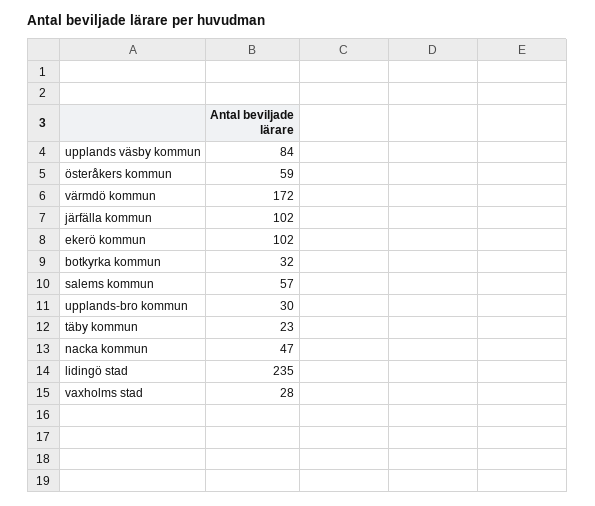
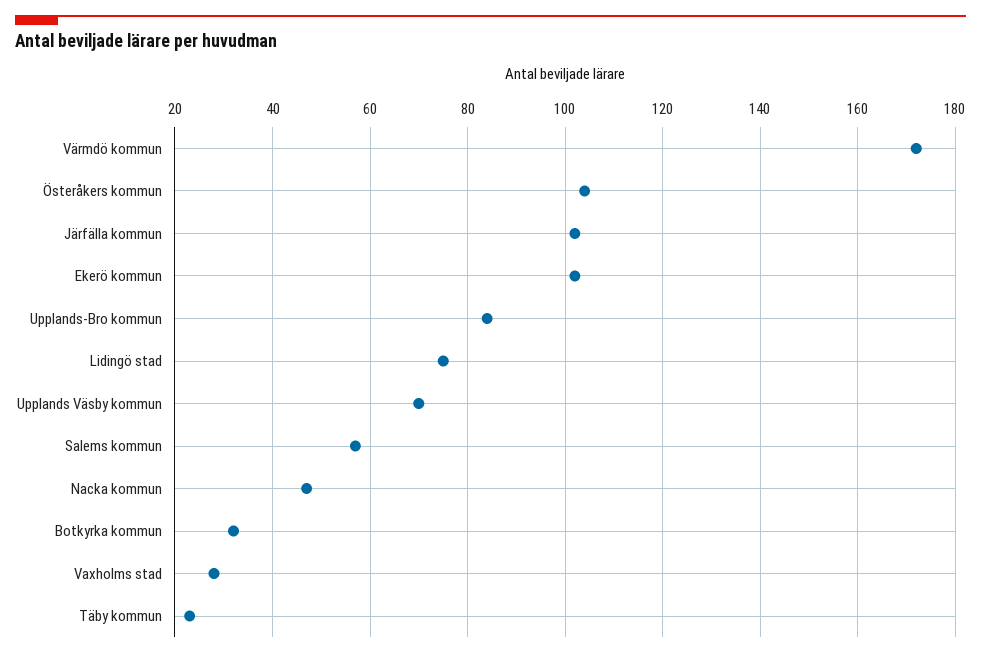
upplands väsby kommun: 84 -> 70
österåkers kommun: 59 -> 105
upplands-bro kommun: 30 -> 85
lidingö stad: 235 -> 75

